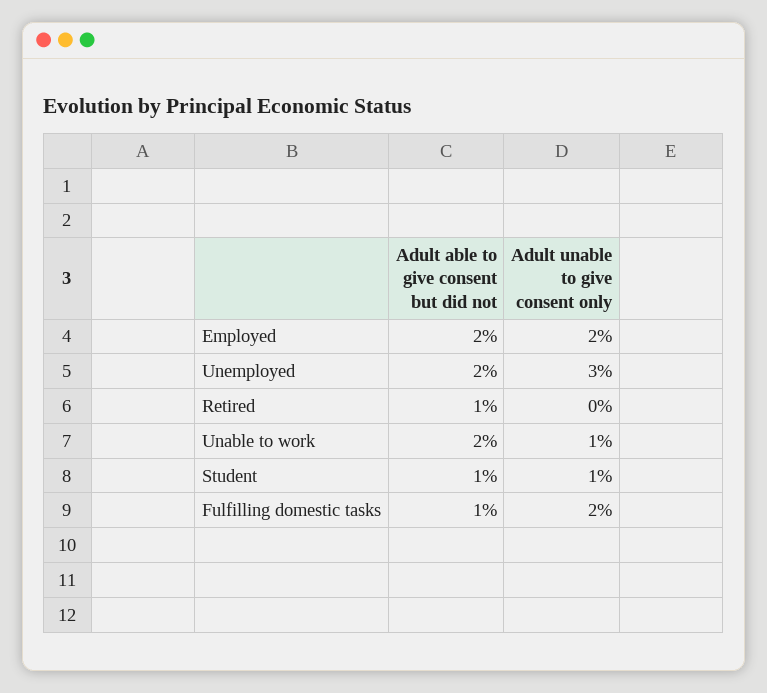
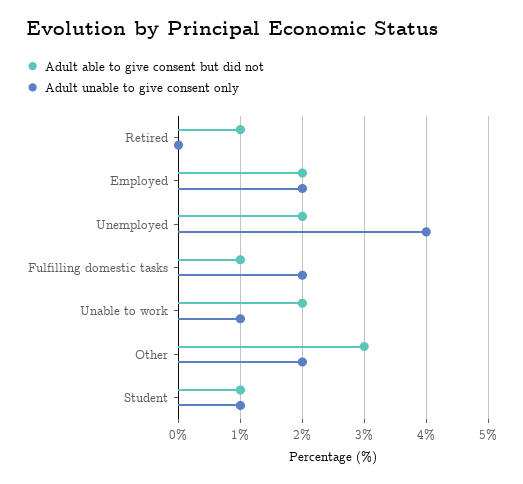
Adult unable to give consent only, Unemployed: 3 -> 4
Adult able to give consent but did not, Other: none -> 3
Adult unable to give consent only, Other: none -> 2

